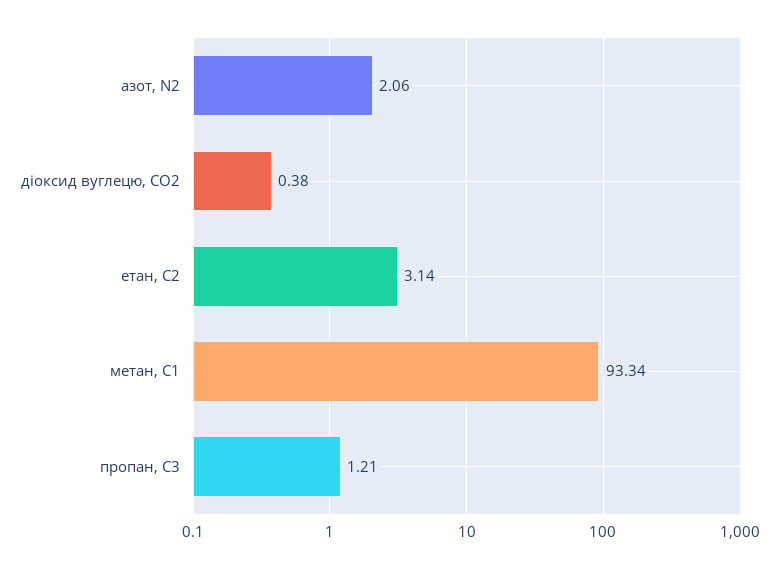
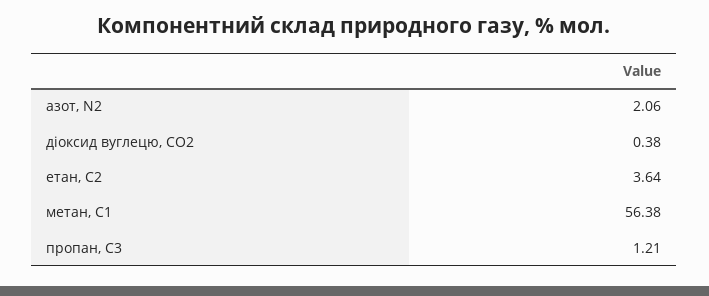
етан, С2: 3.14 -> 3.64
метан, С1: 93.34 -> 56.38

